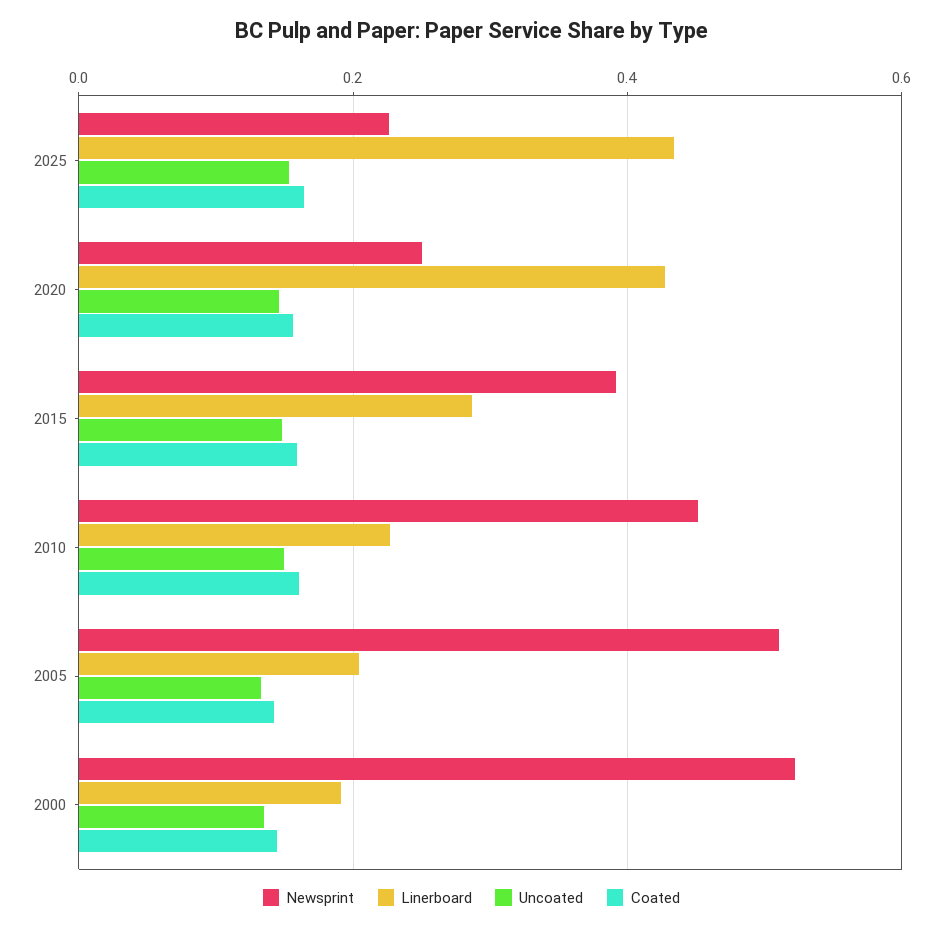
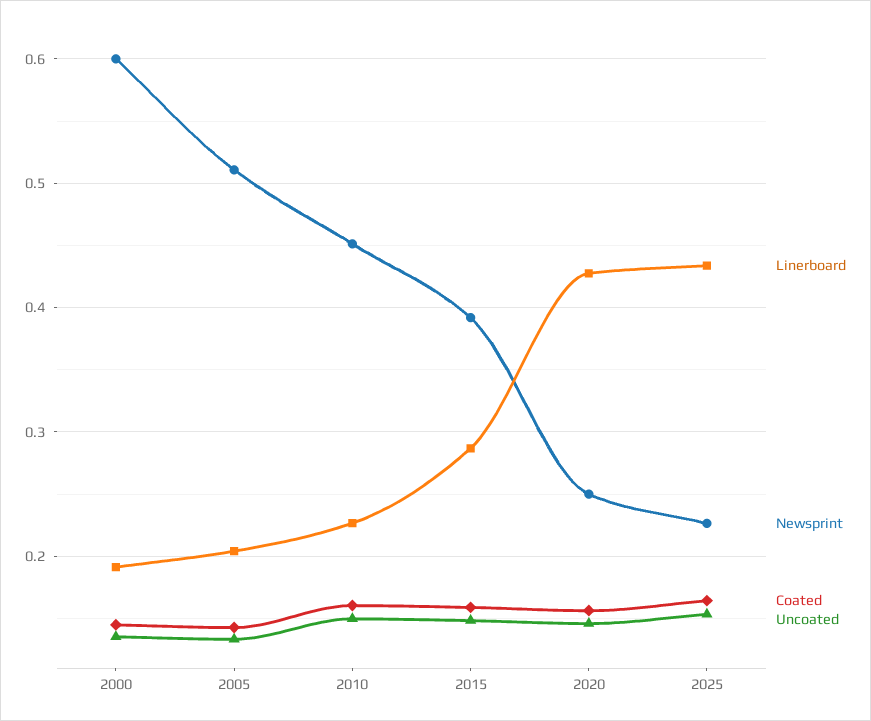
Newsprint, 2000: 0.52 -> 0.6

